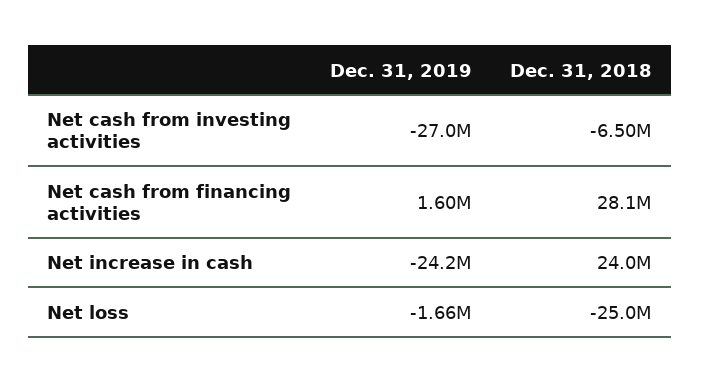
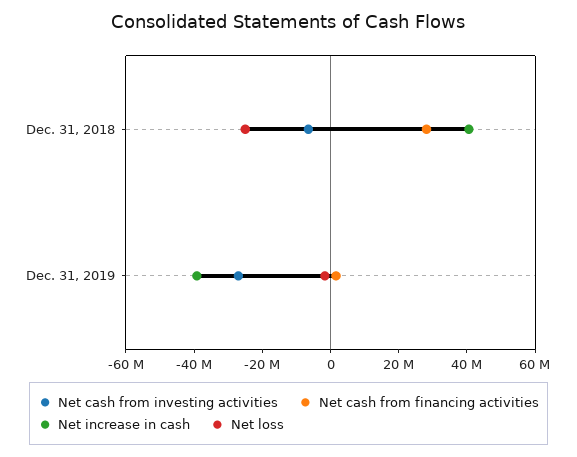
Net increase in cash, Dec. 31, 2019: -24200000 -> -40000000
Net increase in cash, Dec. 31, 2018: 24000000 -> 40000000

